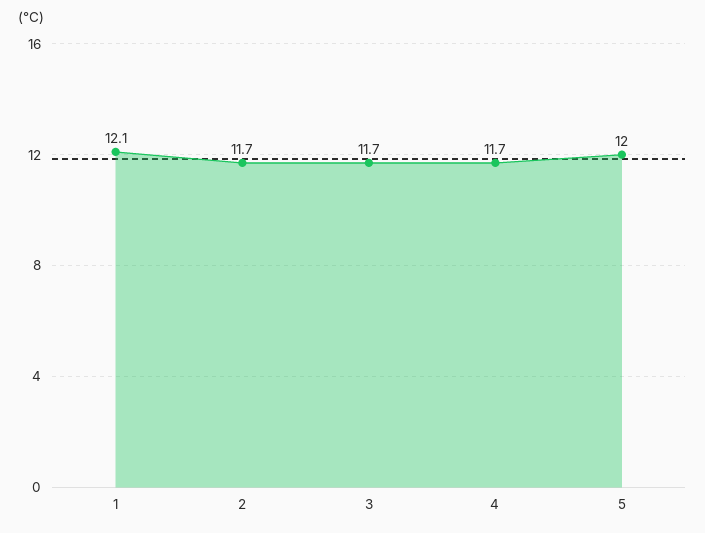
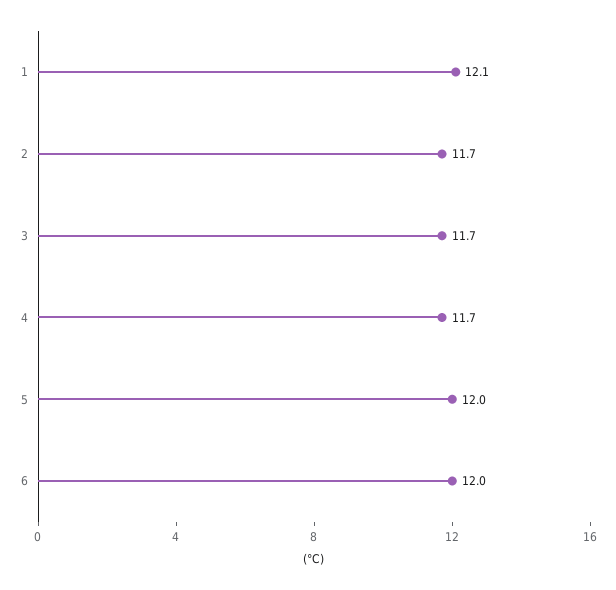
6: none -> 12

